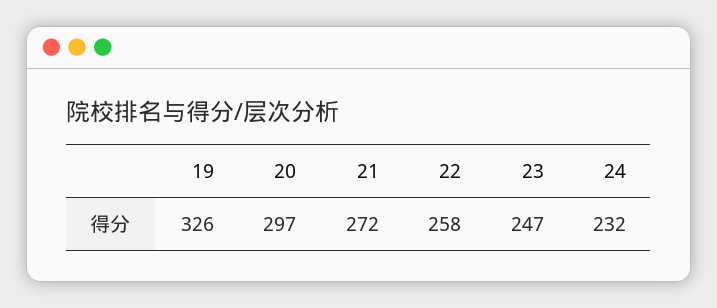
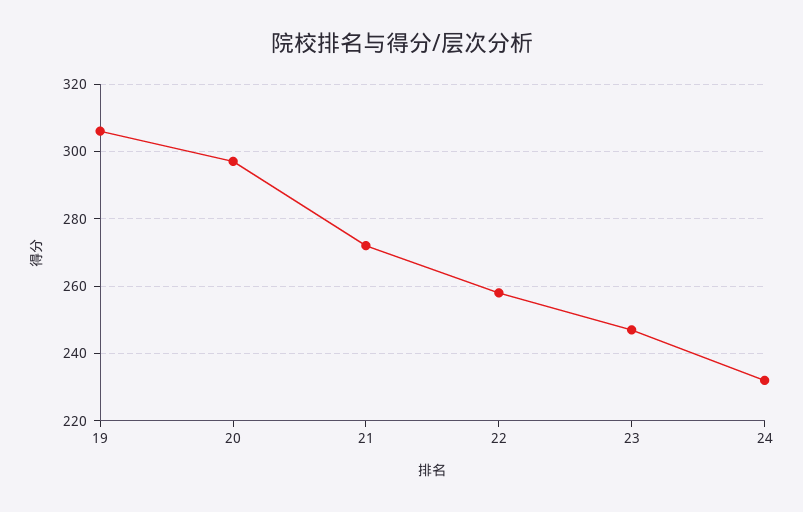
19: 326 -> 305

